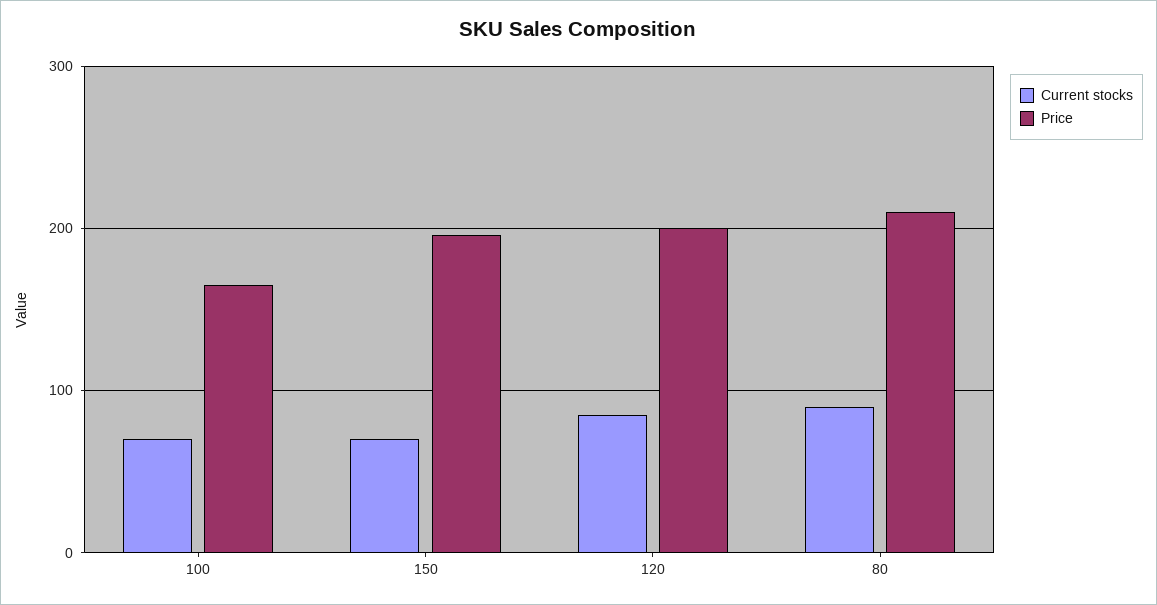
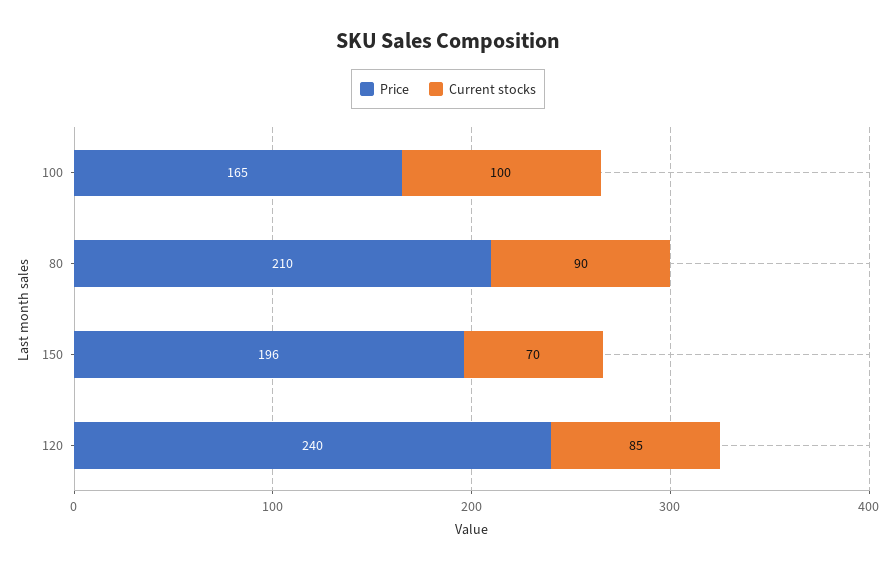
Current stocks, 100: 70 -> 100
Price, 120: 200 -> 240

